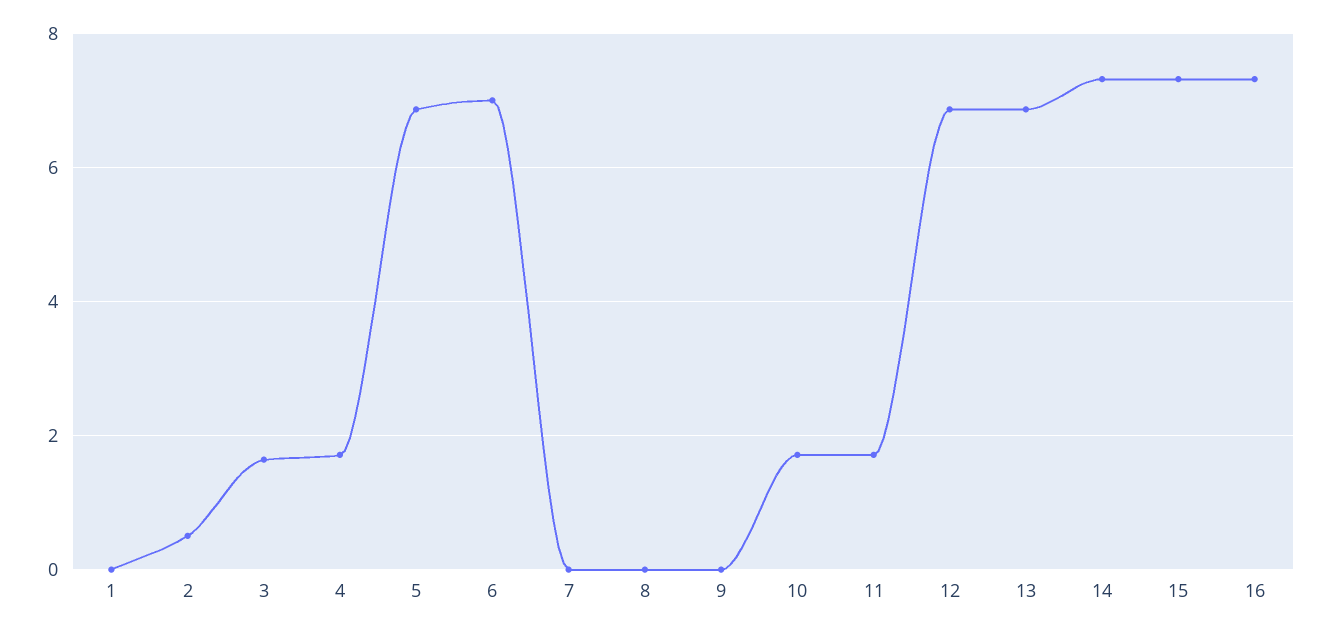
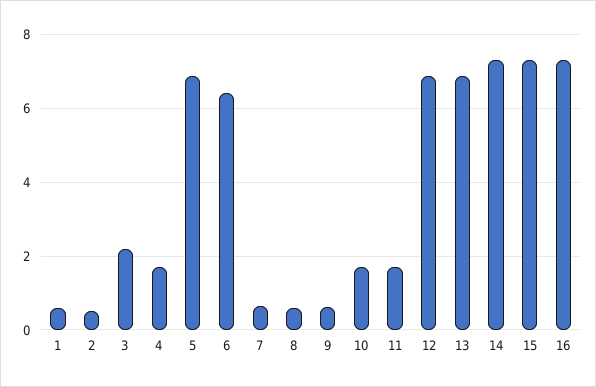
1: 0 -> 0.6
3: 1.6 -> 2.2
6: 7 -> 6.4
7: 0 -> 0.6
8: 0 -> 0.6
9: 0 -> 0.6

